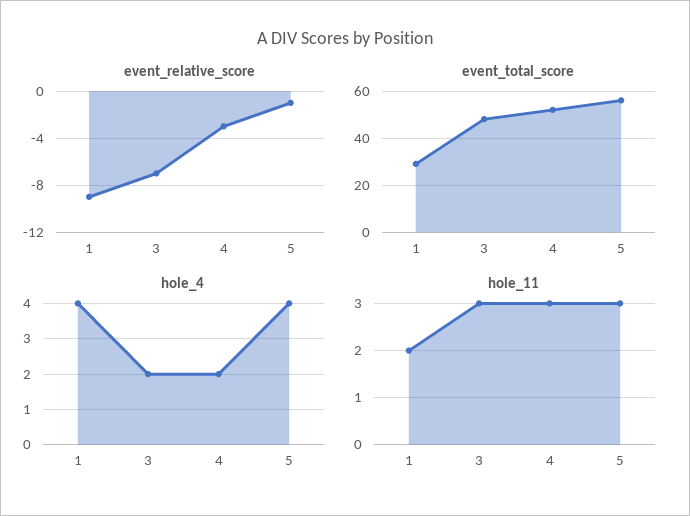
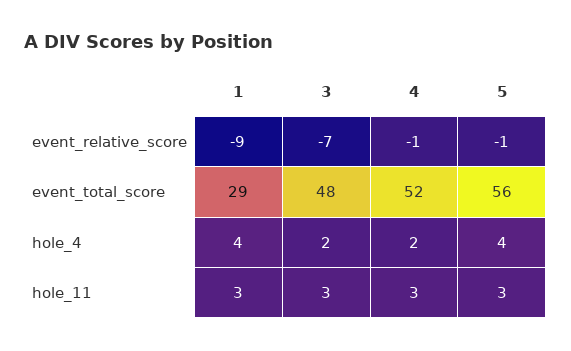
event_relative_score, 4: -3 -> -1
hole_11, 1: 2 -> 3

